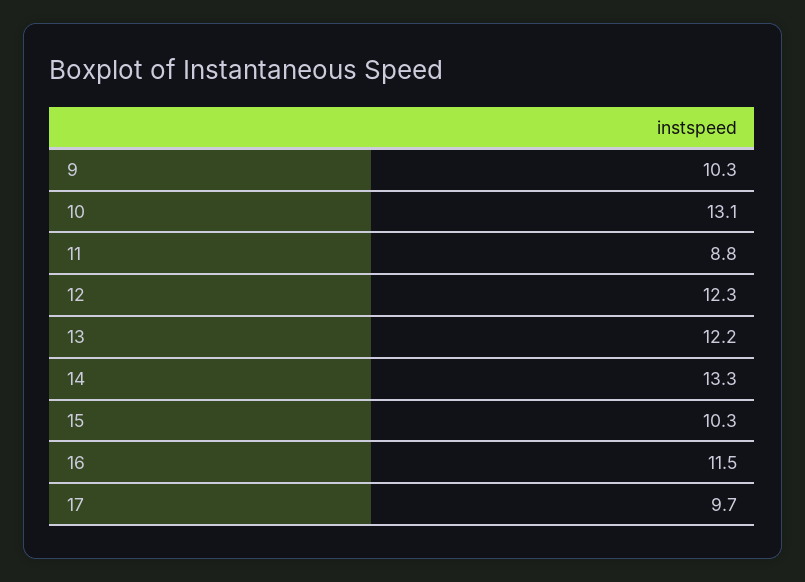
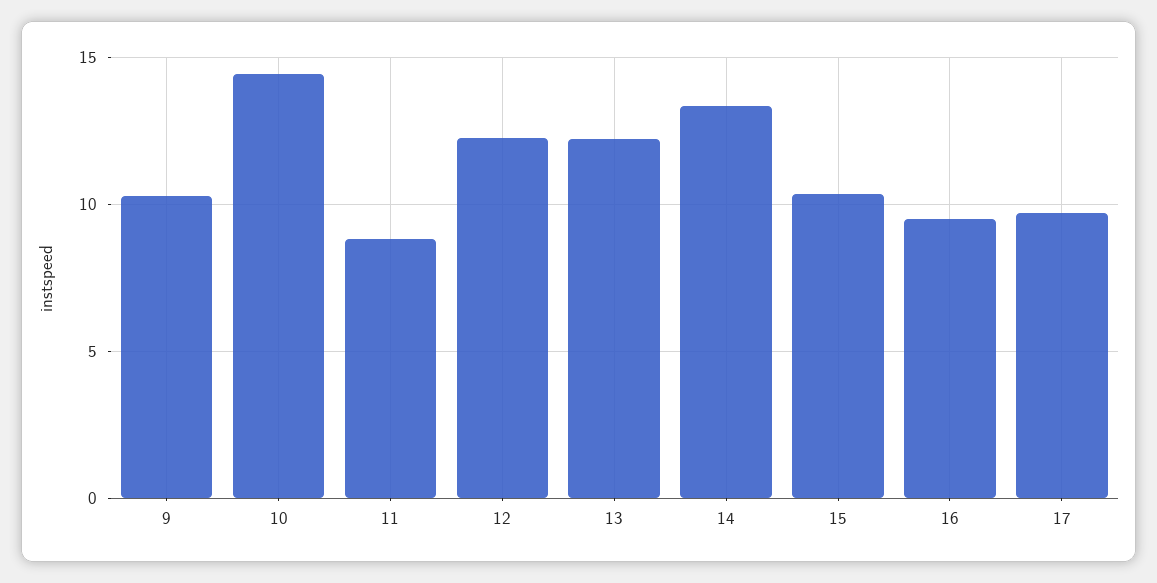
10: 13.1 -> 14.5
16: 11.5 -> 9.5

